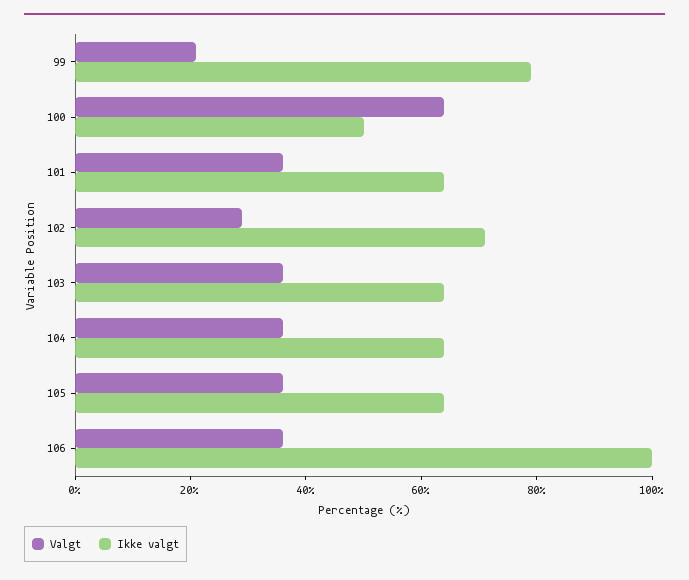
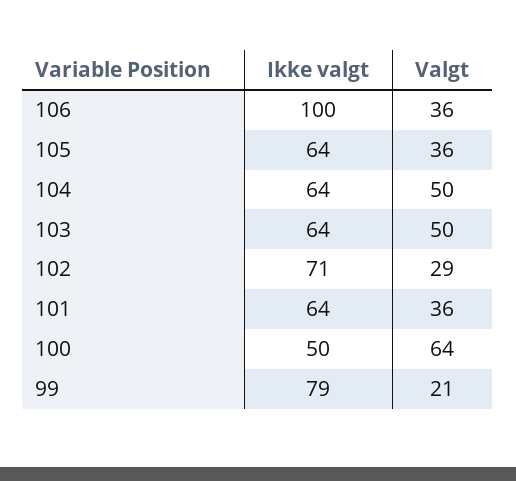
Valgt, 103: 35 -> 50
Valgt, 104: 35 -> 50

